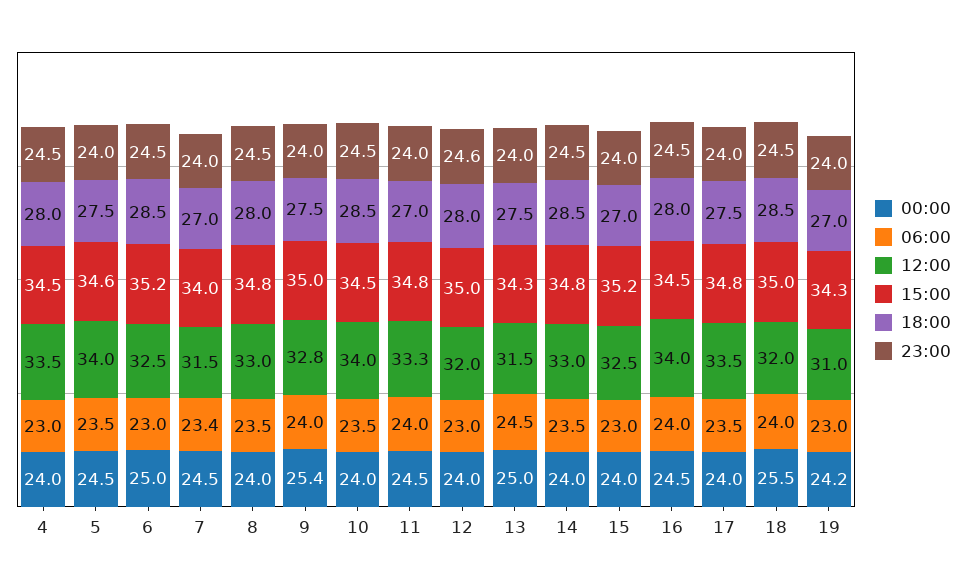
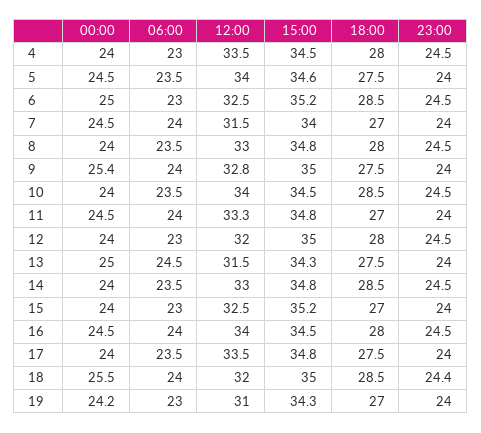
06:00, 7: 23.4 -> 24
23:00, 12: 24.6 -> 24.5
23:00, 18: 24.5 -> 24.4

